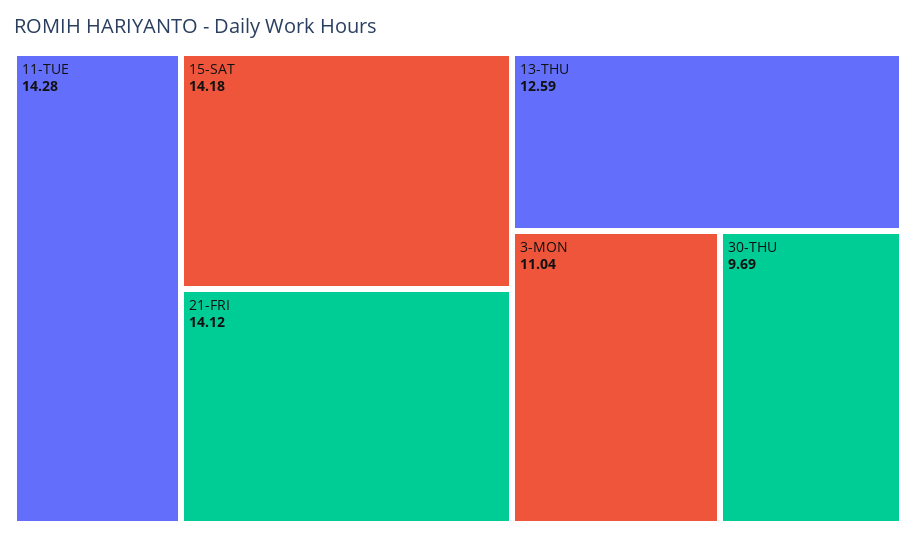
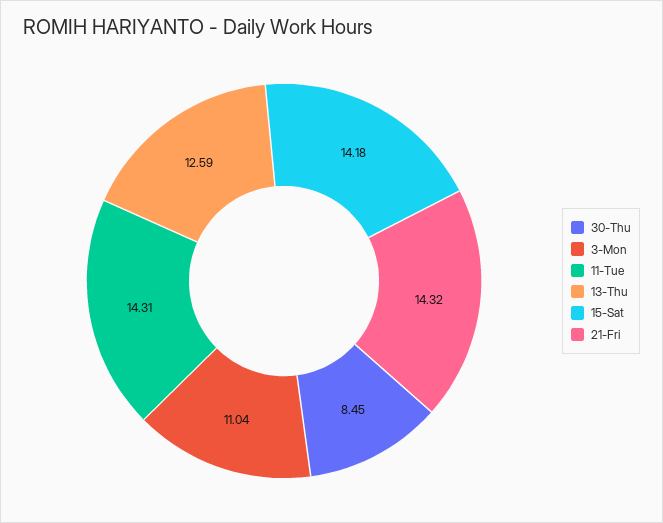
11-TUE: 14.28 -> 14.31
21-FRI: 14.12 -> 14.32
30-THU: 9.69 -> 8.45

